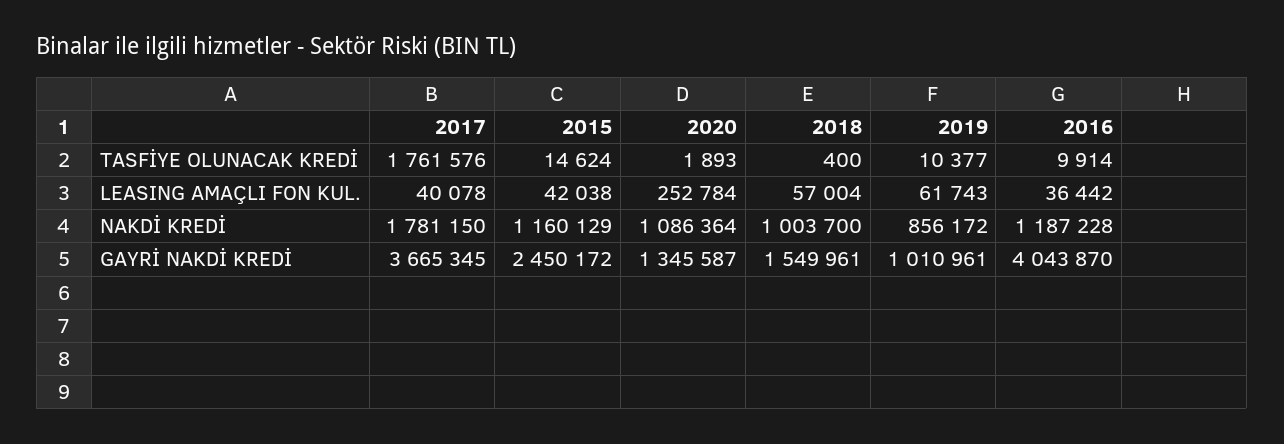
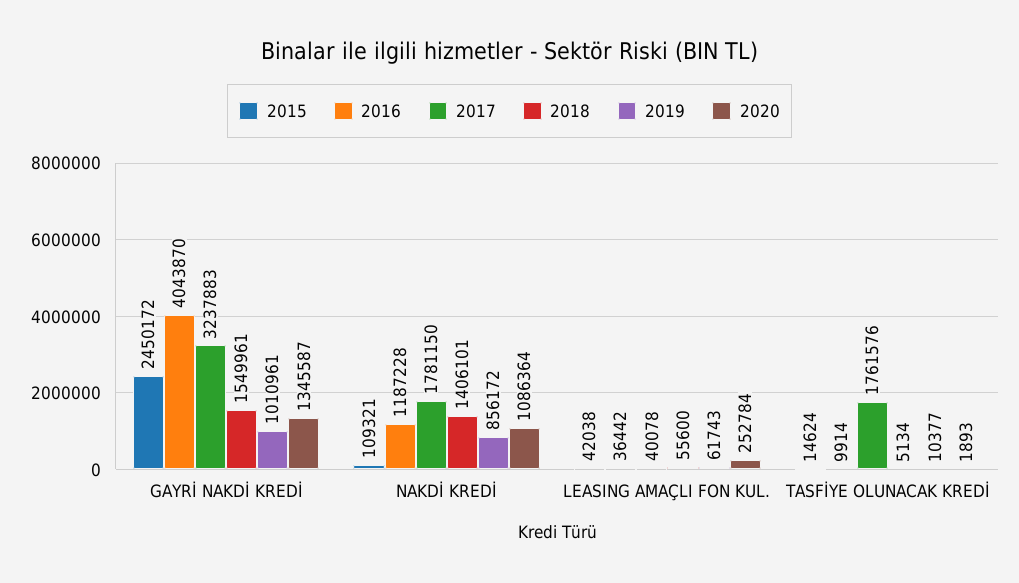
2018, TASFİYE OLUNACAK KREDİ: 400 -> 5134
2018, LEASING AMAÇLI FON KUL.: 57004 -> 55600
2015, NAKDİ KREDİ: 1160129 -> 109321
2018, NAKDİ KREDİ: 1003700 -> 1406101
2017, GAYRİ NAKDİ KREDİ: 3665345 -> 3237883

